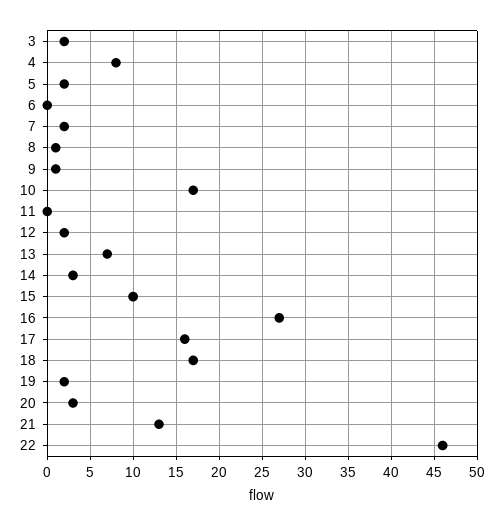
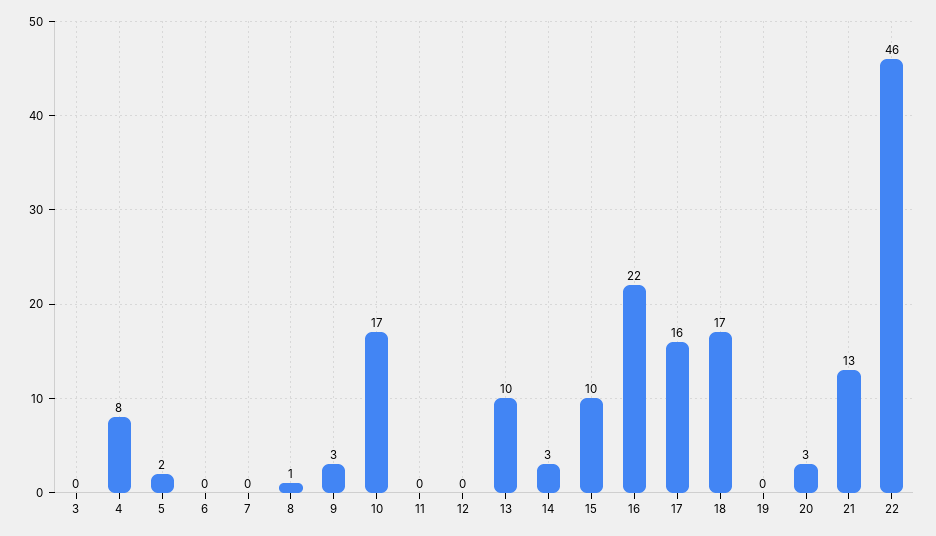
3: 2 -> 0
7: 2 -> 0
9: 1 -> 3
12: 2 -> 0
13: 7 -> 10
16: 27 -> 22
19: 2 -> 0

